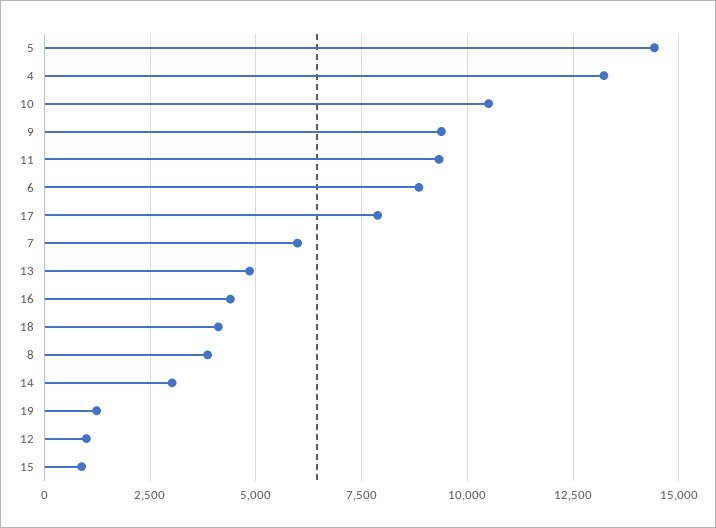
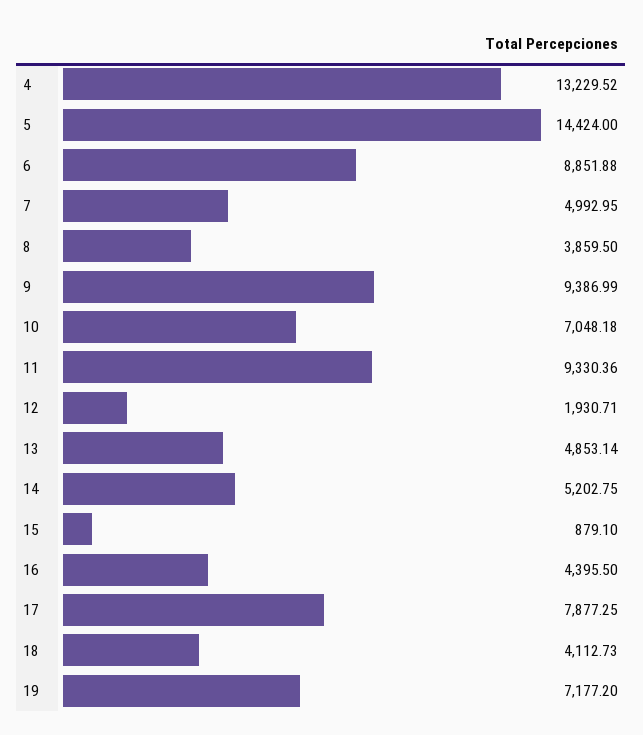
10: 10500 -> 7048.18
7: 6000 -> 4992.95
14: 3000 -> 5202.75
19: 1250 -> 7177.2
12: 1000 -> 1930.71

